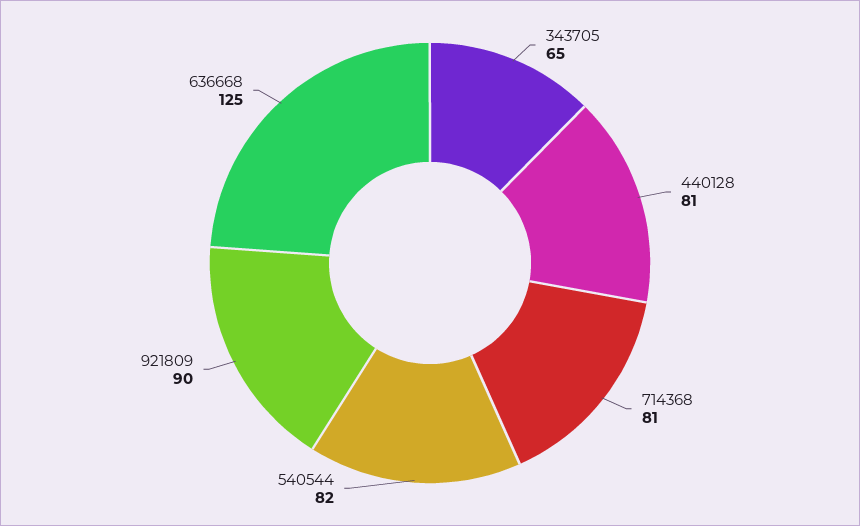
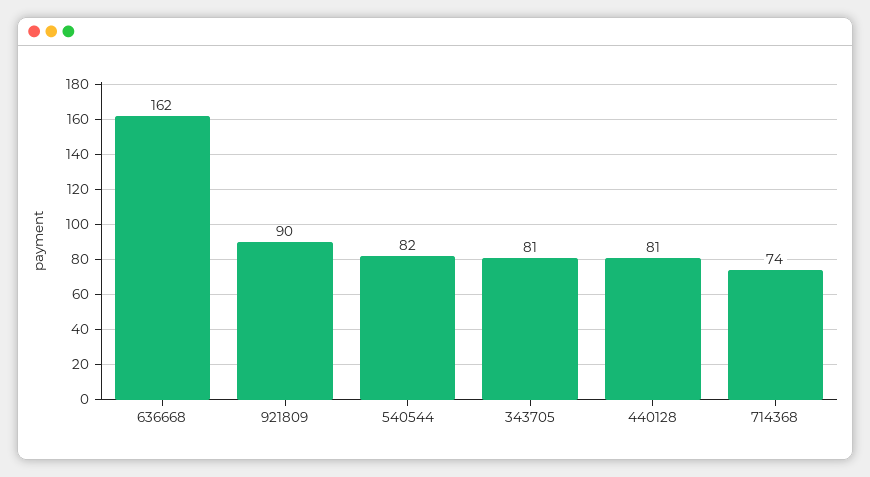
343705: 65 -> 81
714368: 81 -> 74
636668: 125 -> 162

